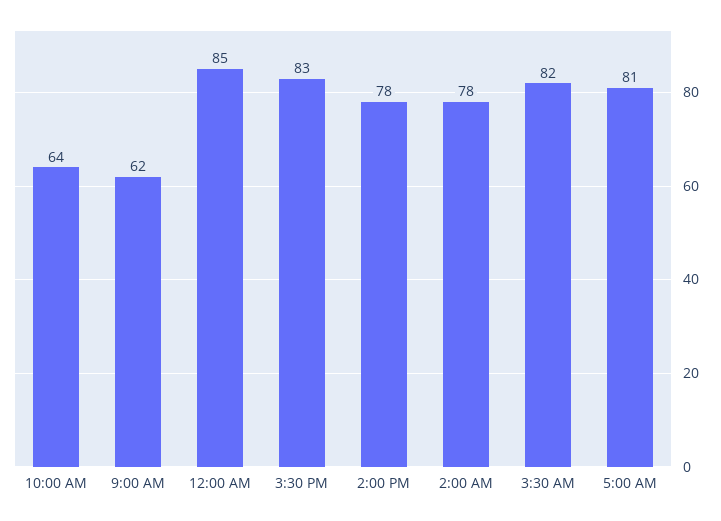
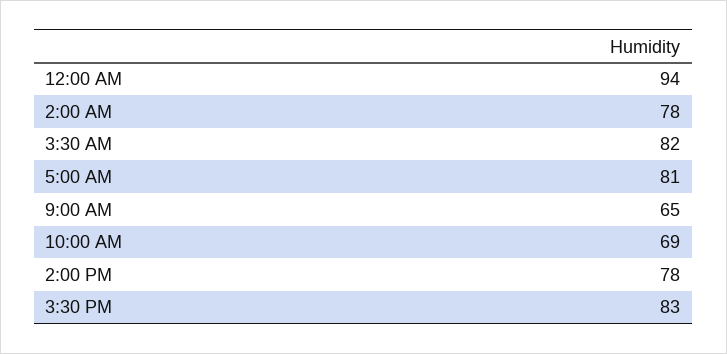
10:00 AM: 64 -> 69
9:00 AM: 62 -> 65
12:00 AM: 85 -> 94

